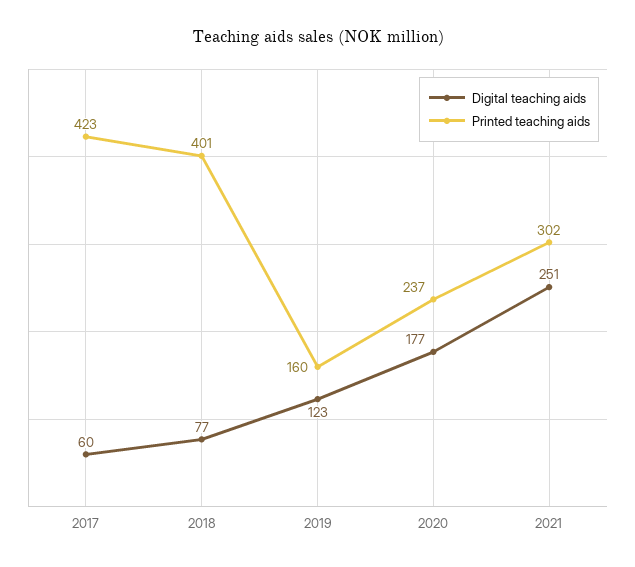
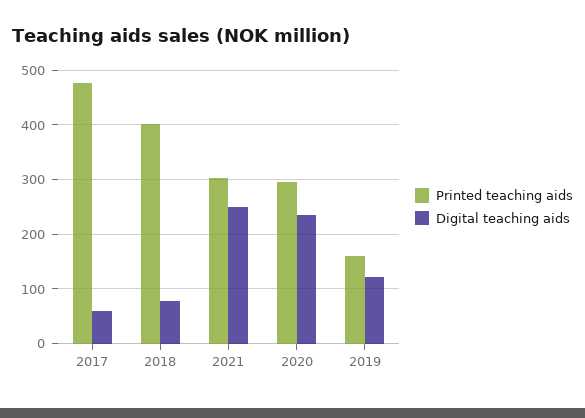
Printed teaching aids, 2017: 423 -> 480
Digital teaching aids, 2020: 177 -> 240
Printed teaching aids, 2020: 237 -> 300

